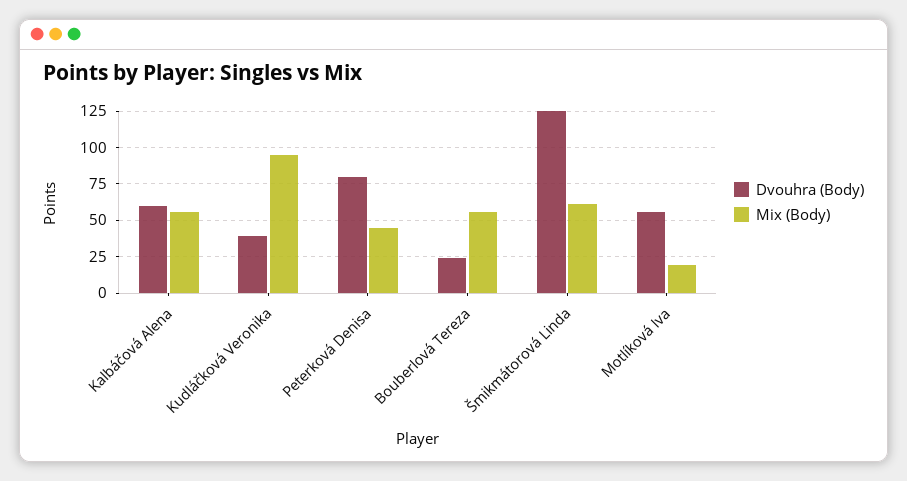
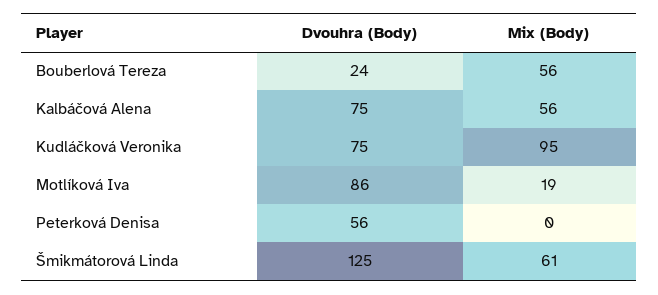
Dvouhra (Body), Kalbáčová Alena: 60 -> 75
Dvouhra (Body), Kudláčková Veronika: 40 -> 75
Dvouhra (Body), Peterková Denisa: 80 -> 56
Mix (Body), Peterková Denisa: 45 -> 0
Dvouhra (Body), Motlíková Iva: 55 -> 86

